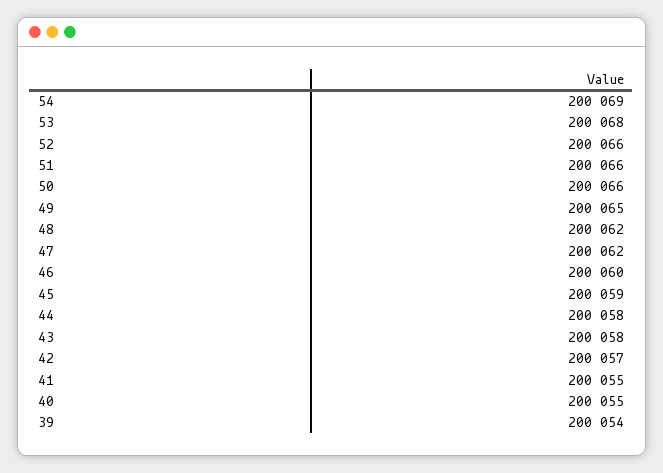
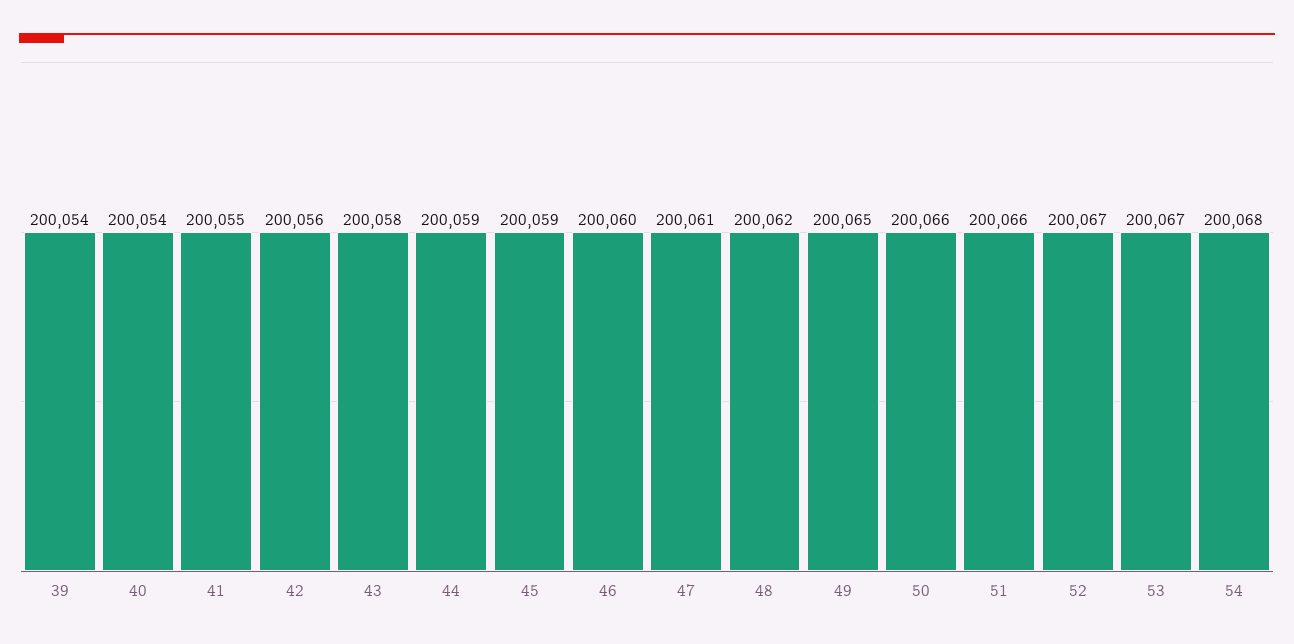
54: 200069 -> 200068
53: 200068 -> 200067
52: 200066 -> 200067
47: 200062 -> 200061
44: 200058 -> 200059
42: 200057 -> 200056
40: 200055 -> 200054

